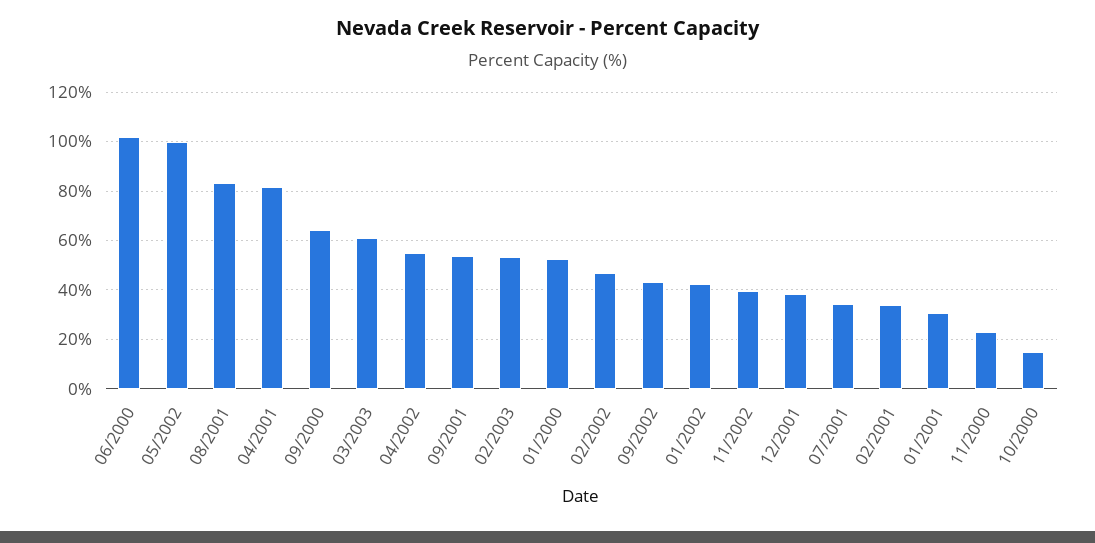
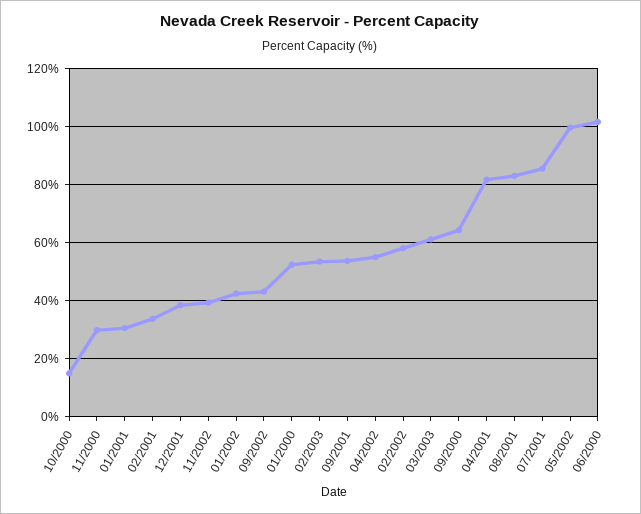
02/2002: 47.5 -> 57.5
07/2001: 35 -> 85
11/2000: 22.5 -> 30

